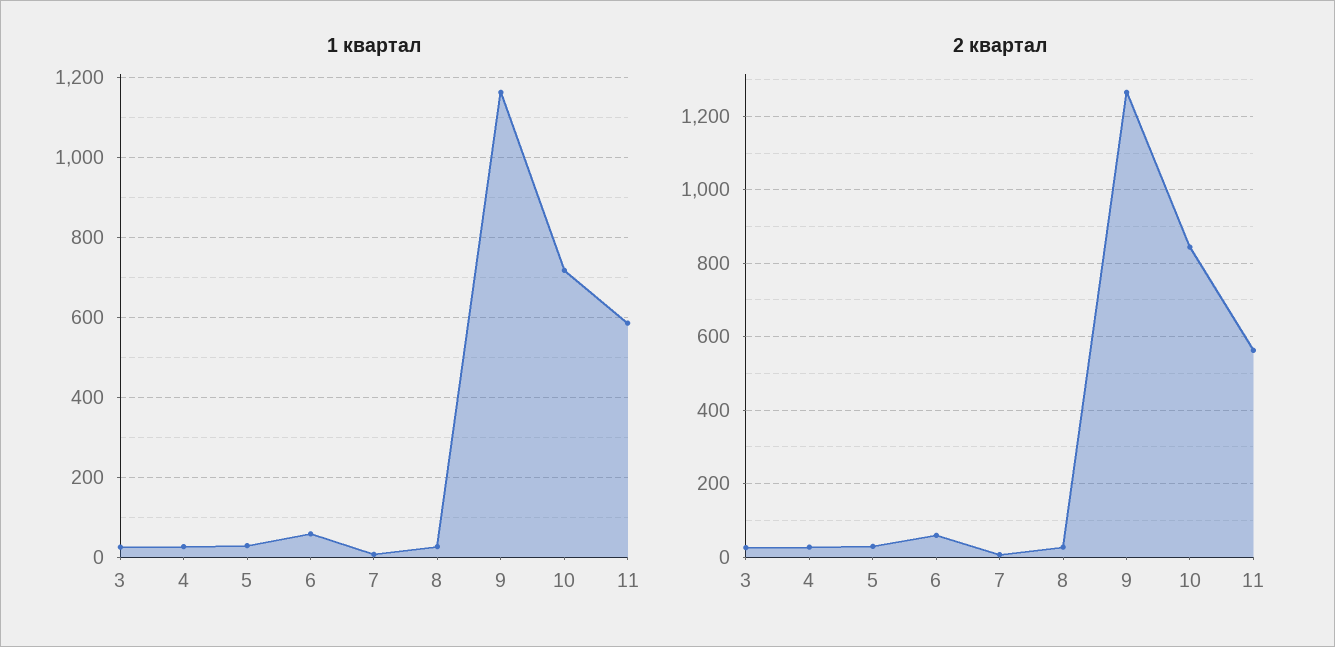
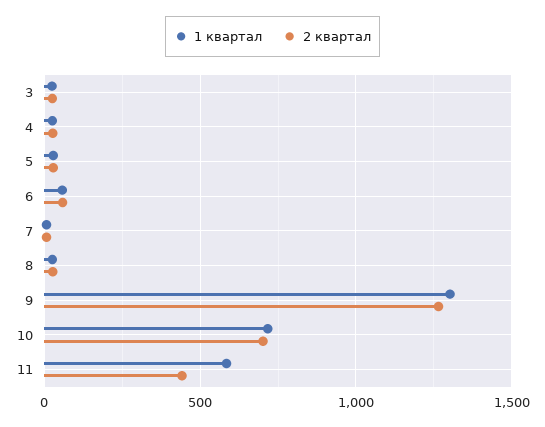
1 квартал, 9: 1160 -> 1300
2 квартал, 10: 840 -> 700
2 квартал, 11: 560 -> 450

